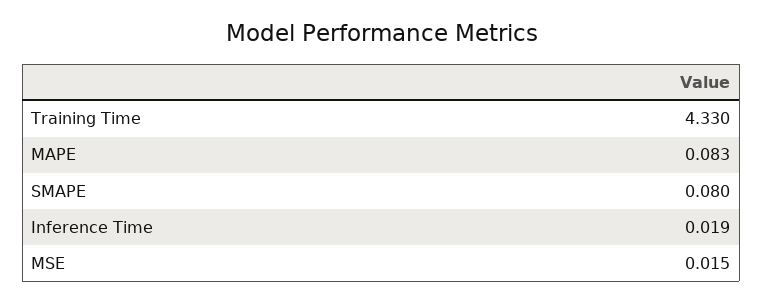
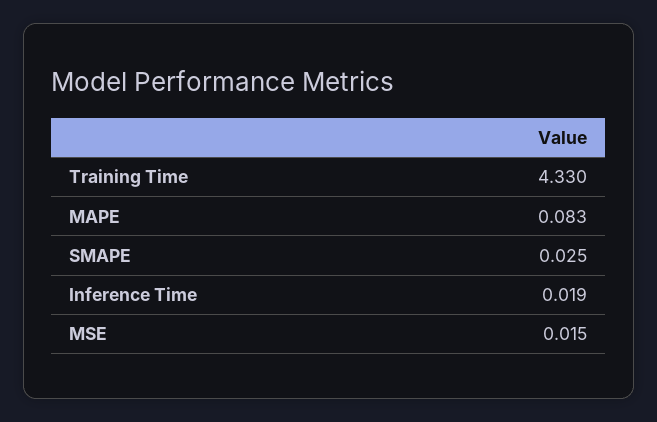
SMAPE: 0.08 -> 0.025

